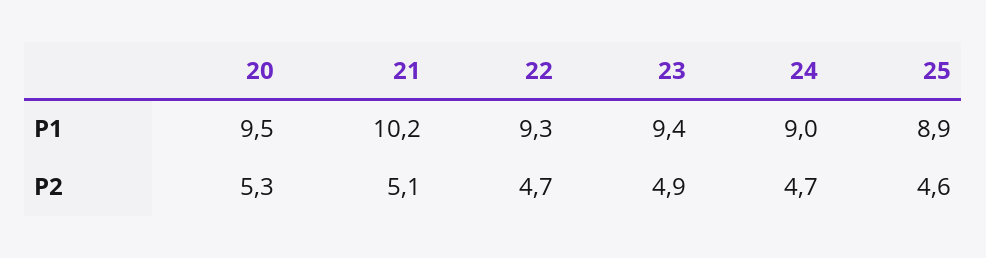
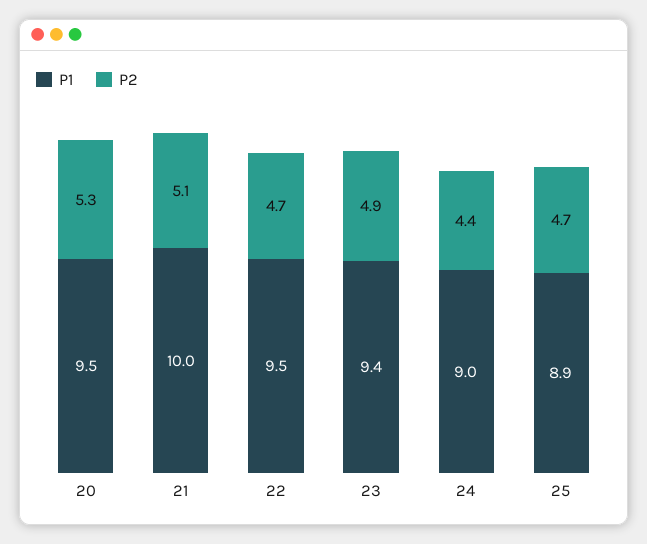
P1, 21: 10.2 -> 10
P1, 22: 9.3 -> 9.5
P2, 24: 4.7 -> 4.4
P2, 25: 4.6 -> 4.7

